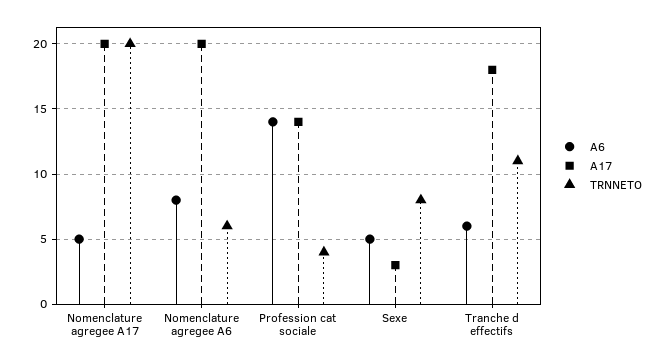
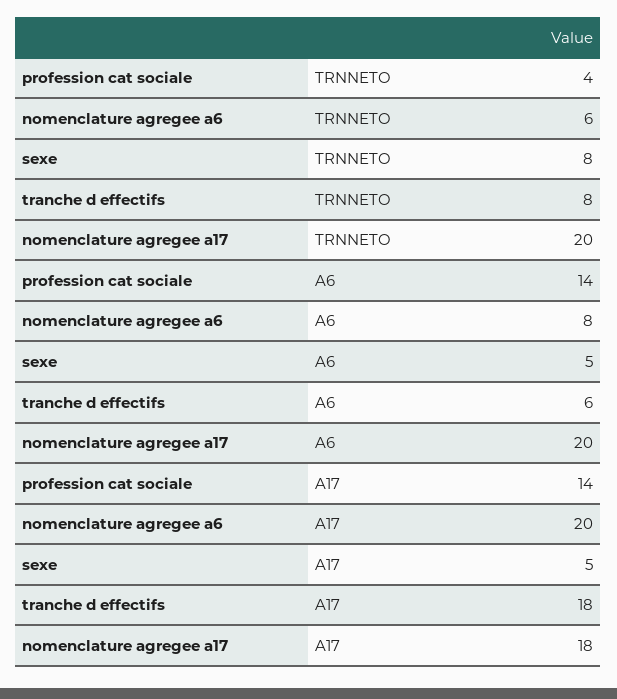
A6, Nomenclature agregee A17: 5 -> 20
A17, Nomenclature agregee A17: 20 -> 18
A17, Sexe: 3 -> 5
TRNNETO, Tranche d effectifs: 11 -> 8

